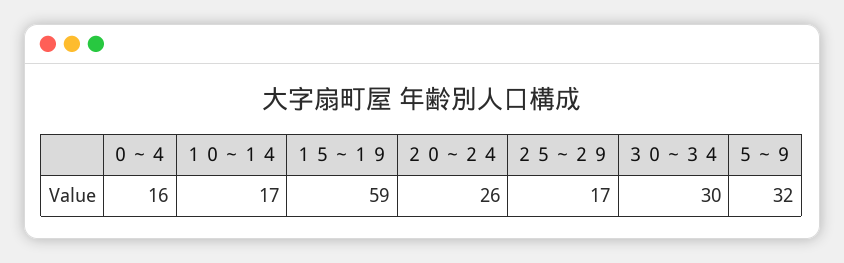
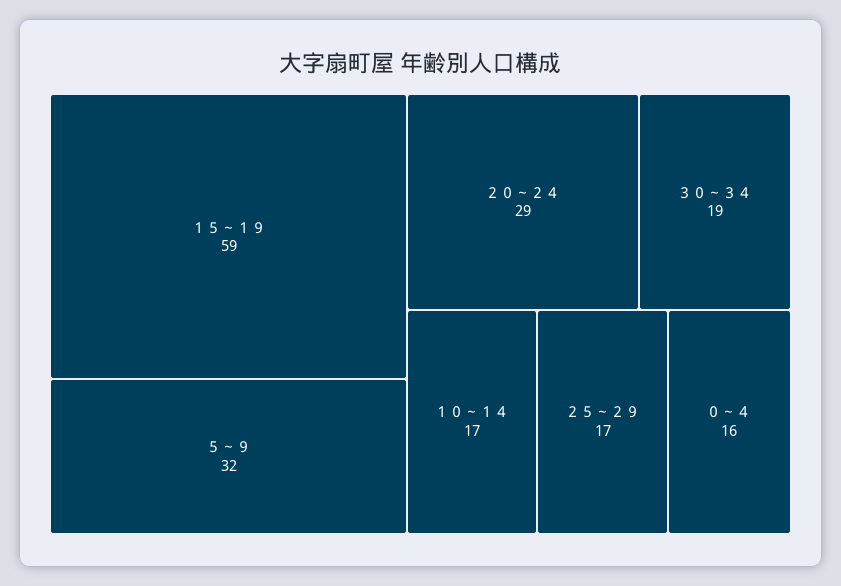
２０～２４: 26 -> 29
３０～３４: 30 -> 19

